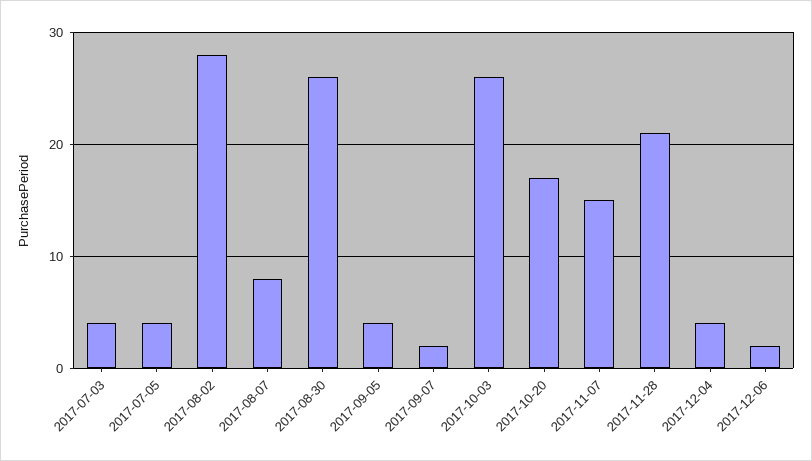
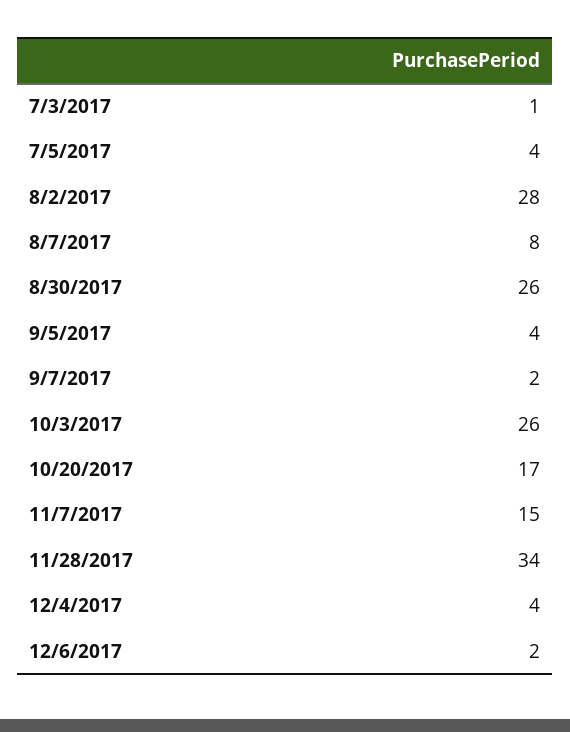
2017-07-03: 4 -> 1
2017-11-28: 21 -> 34

